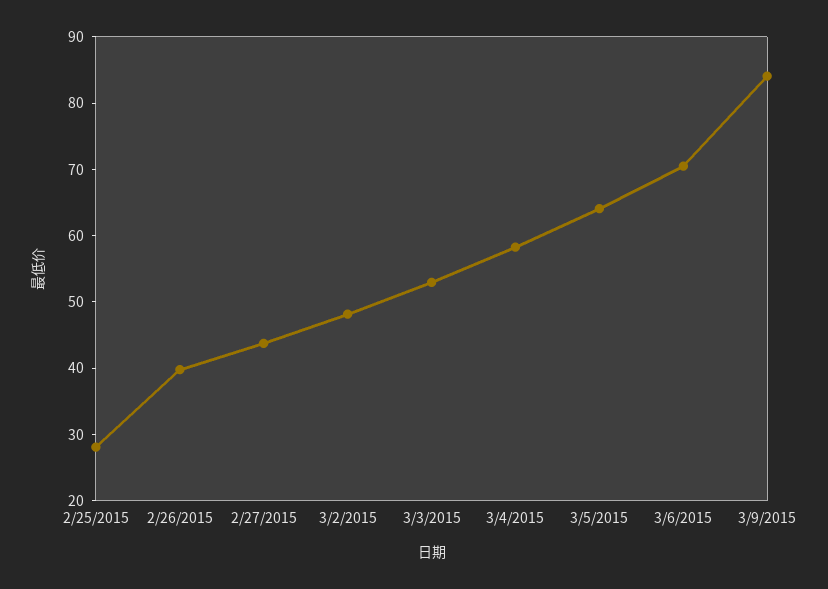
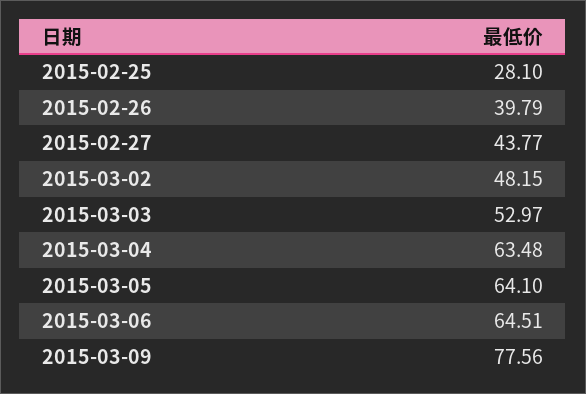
3/4/2015: 58 -> 63.48
3/6/2015: 70 -> 64.51
3/9/2015: 84 -> 77.56

